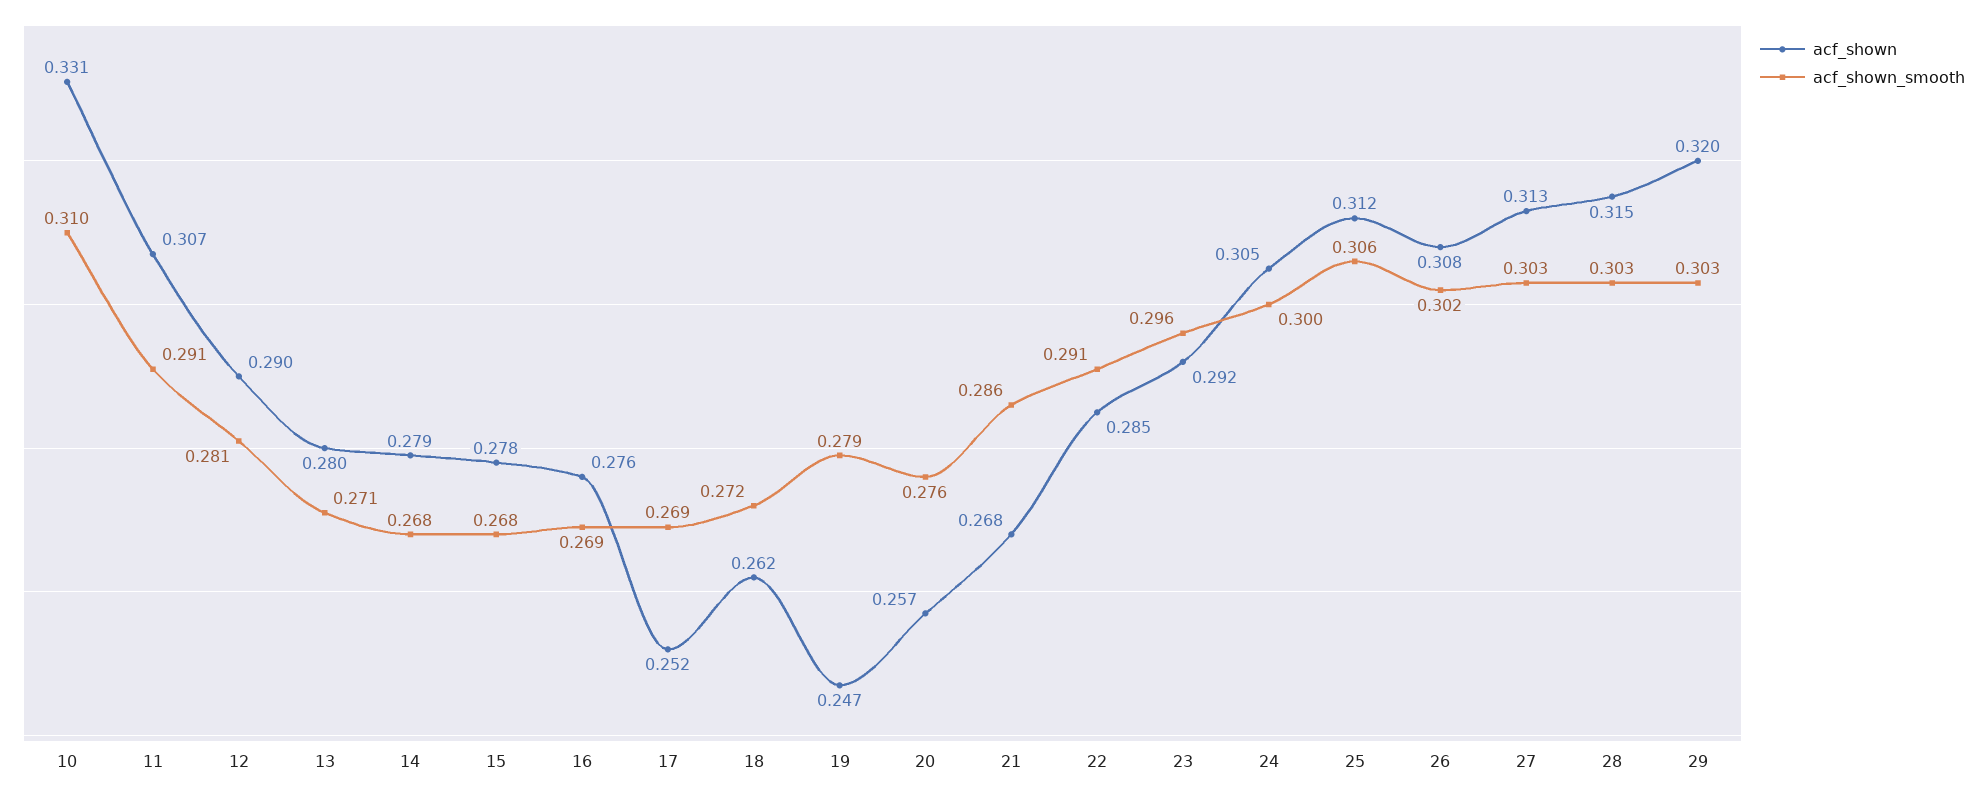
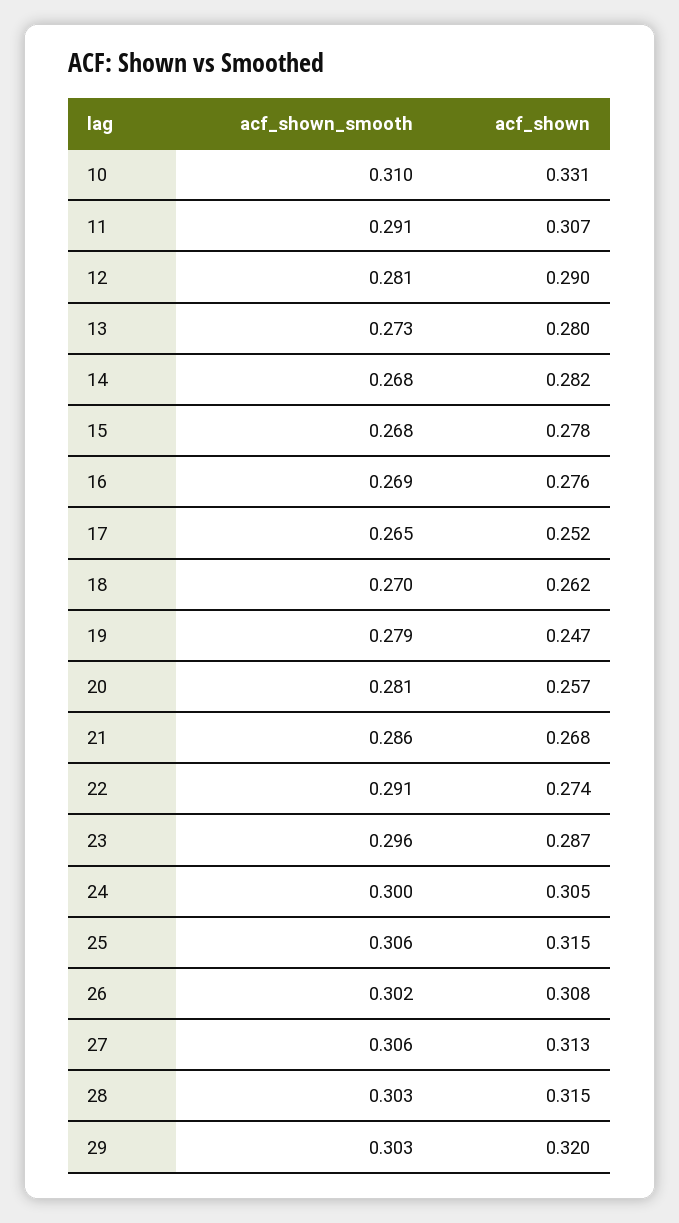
acf_shown_smooth, 13: 0.271 -> 0.273
acf_shown, 14: 0.279 -> 0.282
acf_shown_smooth, 17: 0.269 -> 0.265
acf_shown_smooth, 18: 0.272 -> 0.27
acf_shown_smooth, 20: 0.276 -> 0.281
acf_shown, 22: 0.285 -> 0.274
acf_shown, 23: 0.292 -> 0.287
acf_shown, 25: 0.312 -> 0.315
acf_shown_smooth, 27: 0.303 -> 0.306

